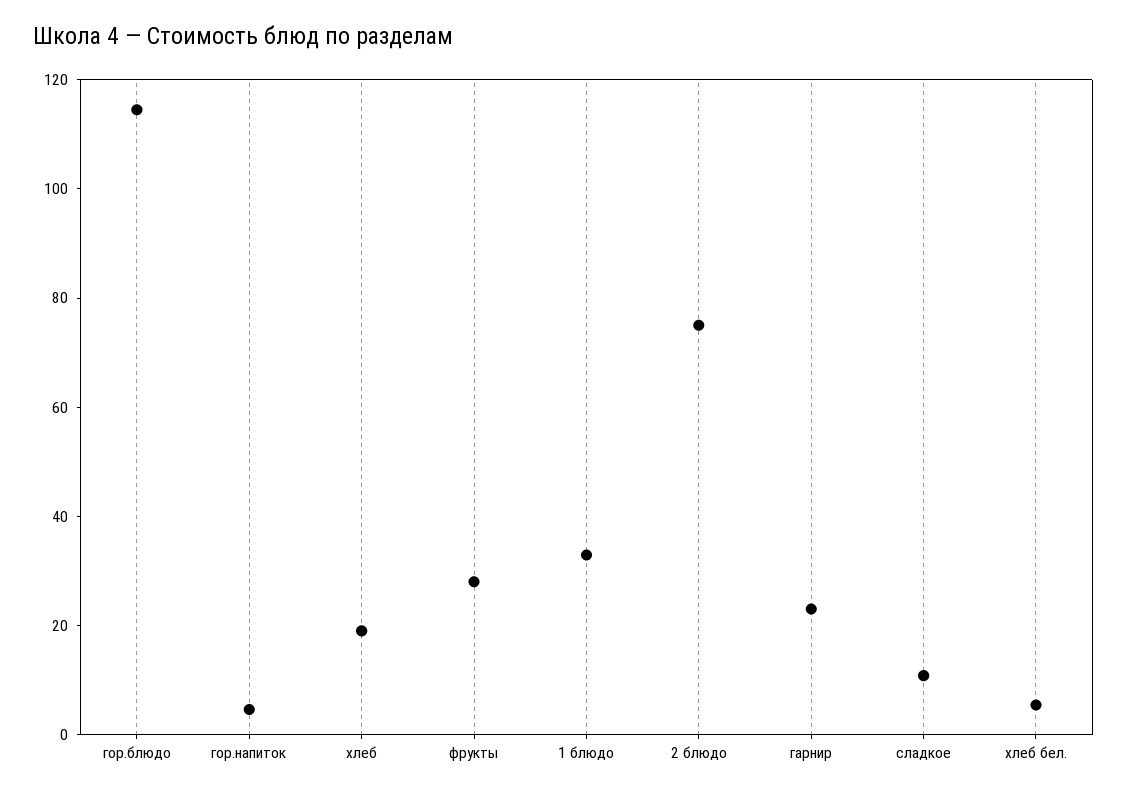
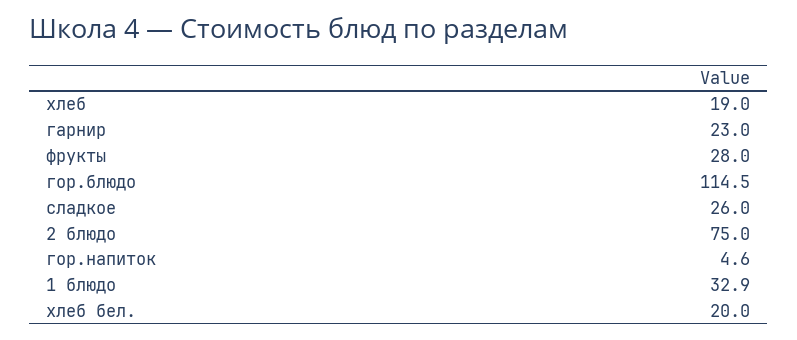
сладкое: 10 -> 26
хлеб бел.: 5 -> 20

